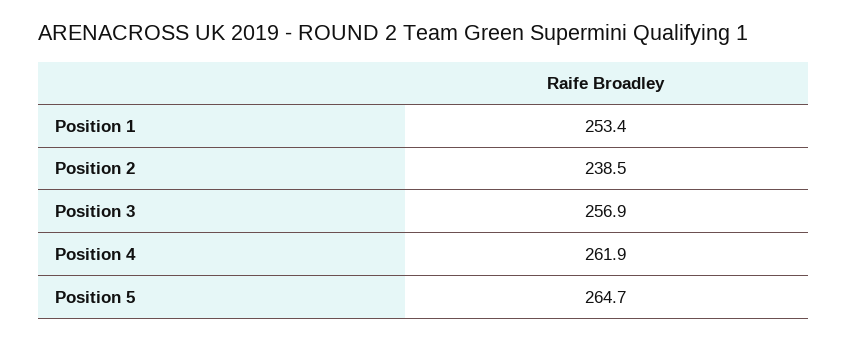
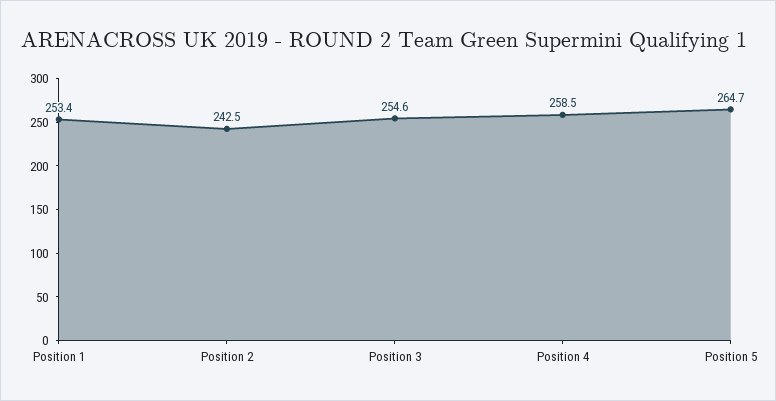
Position 2: 238.5 -> 242.5
Position 3: 256.9 -> 254.6
Position 4: 261.9 -> 258.5

